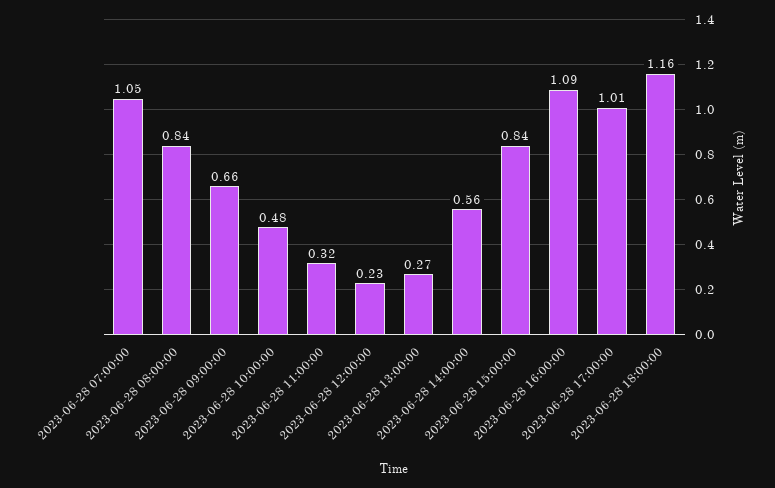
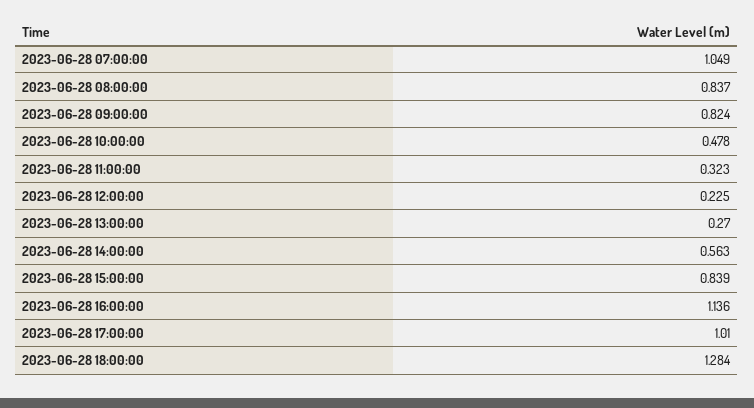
2023-06-28 09:00:00: 0.66 -> 0.824
2023-06-28 16:00:00: 1.09 -> 1.136
2023-06-28 18:00:00: 1.16 -> 1.284

